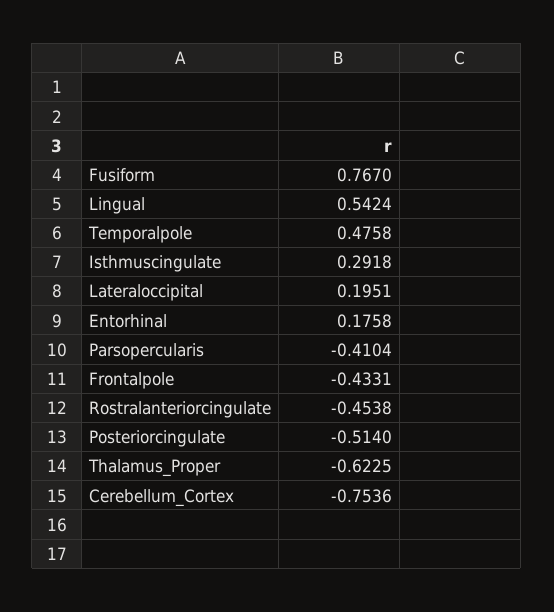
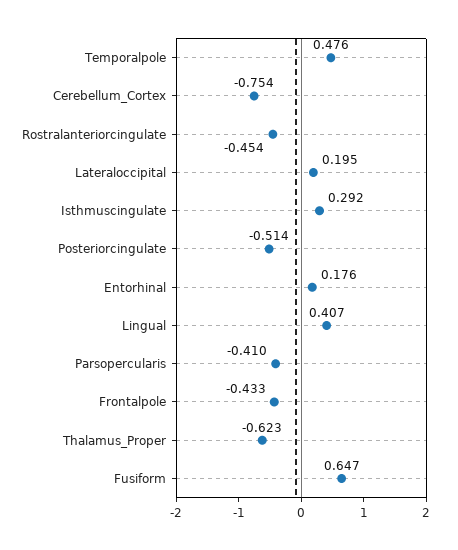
Fusiform: 0.767 -> 0.647
Lingual: 0.5424 -> 0.407

